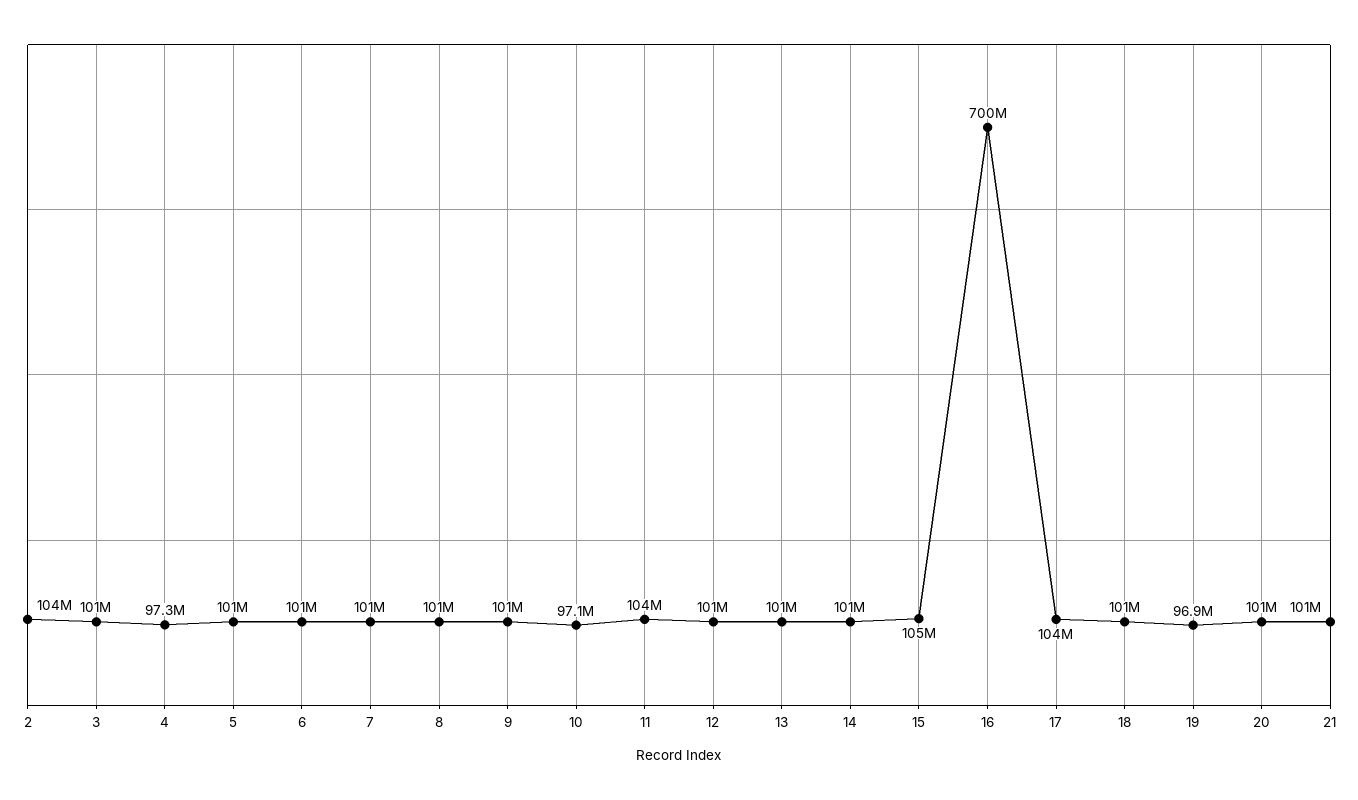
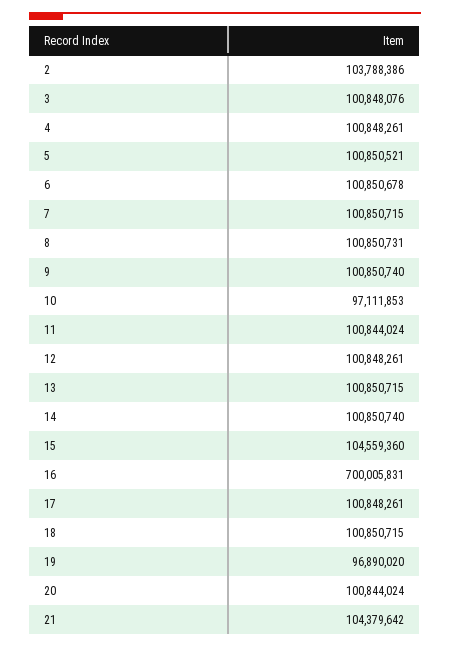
4: 97300000 -> 100848261
11: 104000000 -> 100844024
17: 104000000 -> 100848261
21: 101000000 -> 104379642

